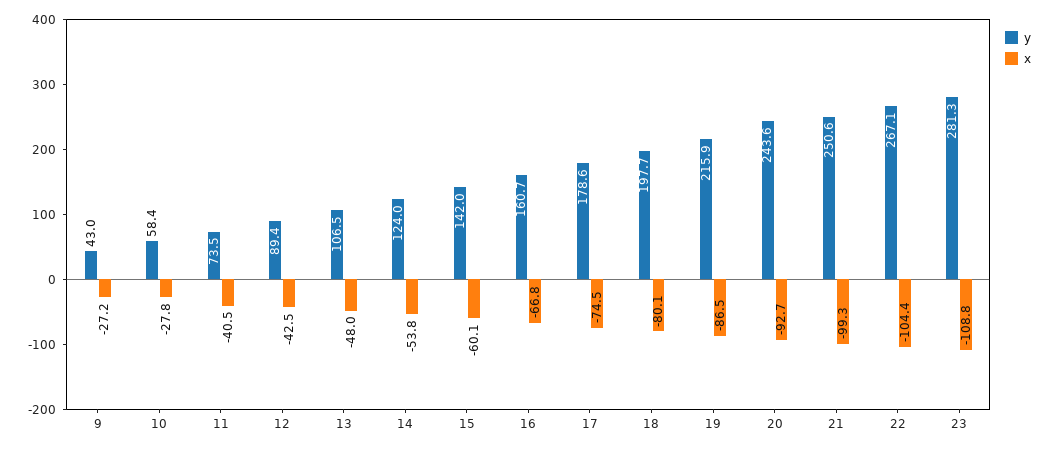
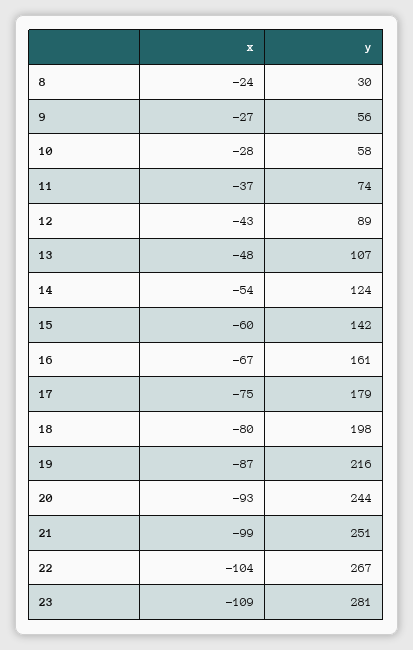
y, 9: 43 -> 56
x, 11: -40.5 -> -37
x, 8: none -> -24
y, 8: none -> 30

